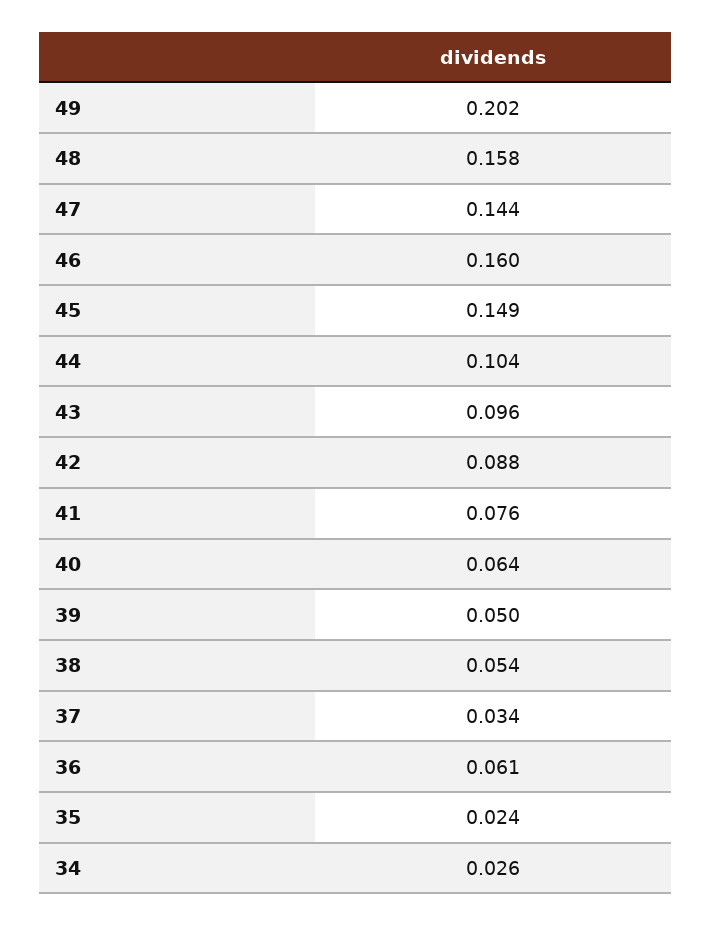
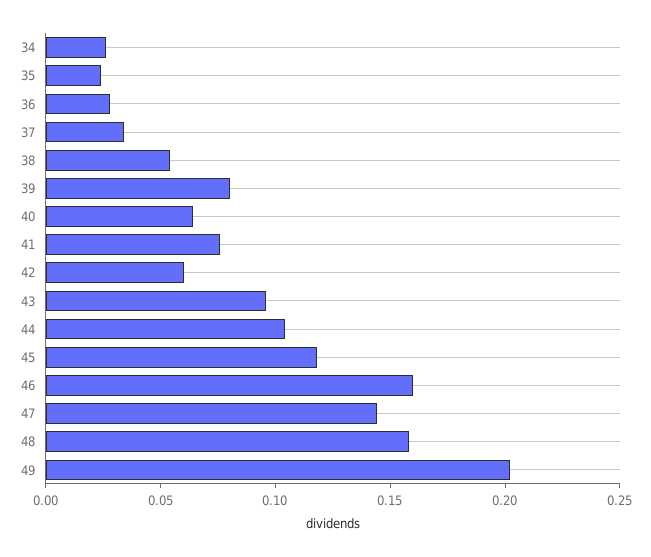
45: 0.149 -> 0.12
42: 0.088 -> 0.06
39: 0.05 -> 0.08
36: 0.061 -> 0.03

